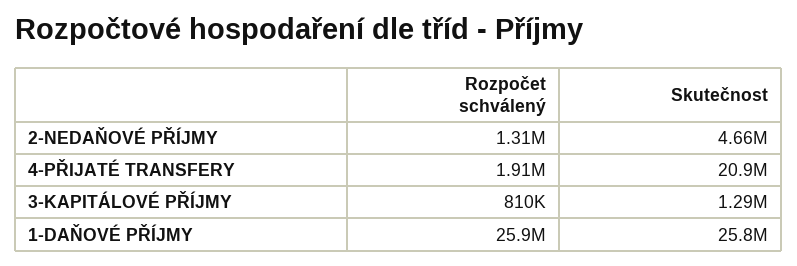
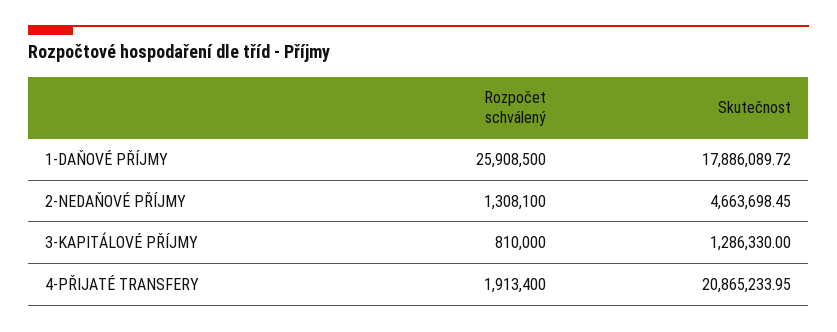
Skutečnost, 1-DAŇOVÉ PŘÍJMY: 25800000 -> 17886089.72

